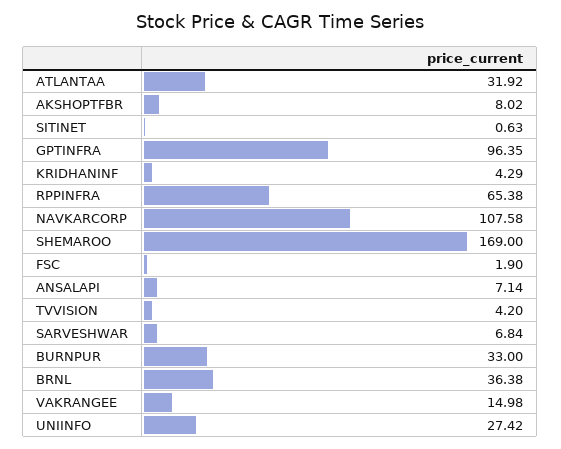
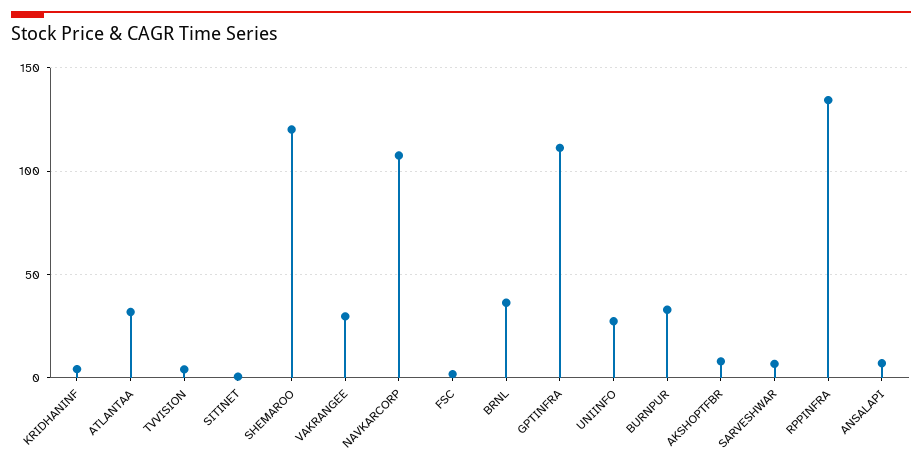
GPTINFRA: 96.35 -> 110
RPPINFRA: 65.38 -> 135
SHEMAROO: 169 -> 120
VAKRANGEE: 14.98 -> 30

